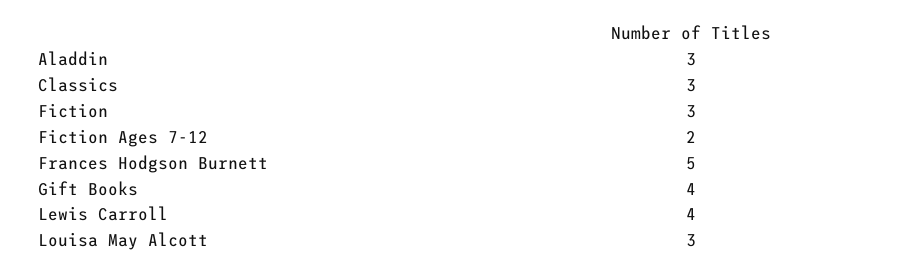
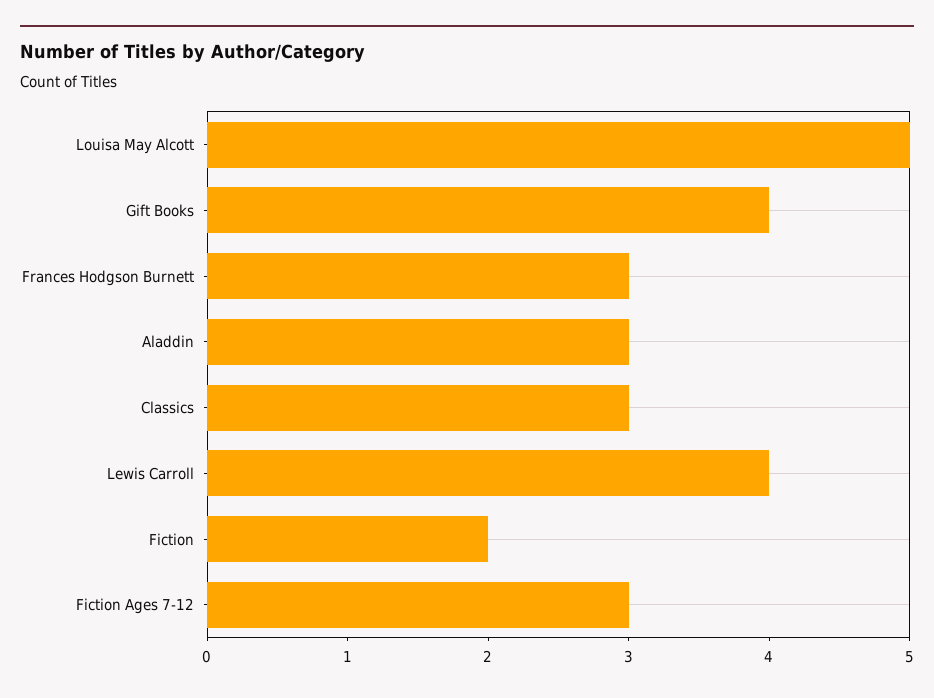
Fiction: 3 -> 2
Fiction Ages 7-12: 2 -> 3
Frances Hodgson Burnett: 5 -> 3
Louisa May Alcott: 3 -> 5

